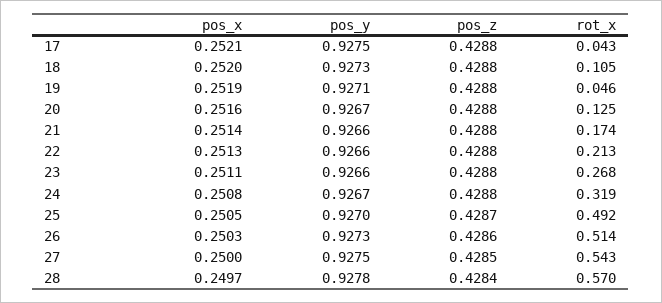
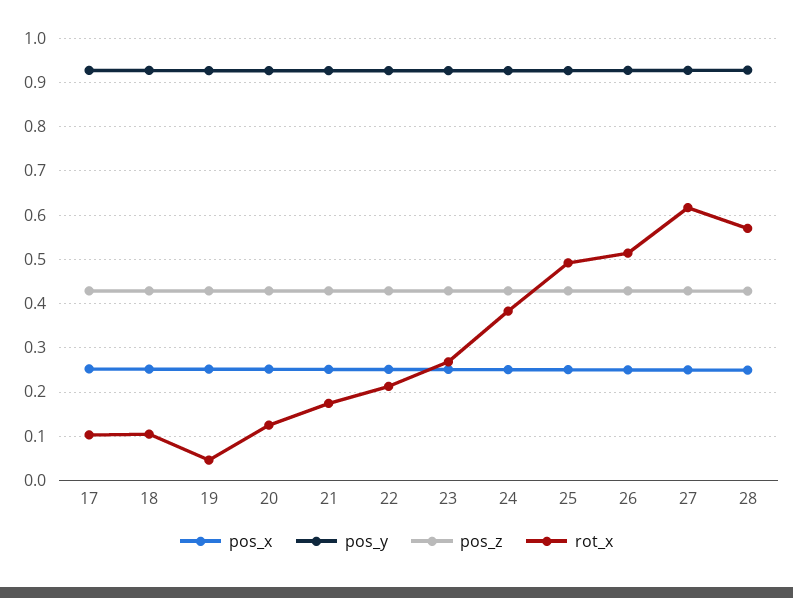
rot_x, 17: 0.043 -> 0.1
rot_x, 24: 0.319 -> 0.38
rot_x, 27: 0.543 -> 0.62

